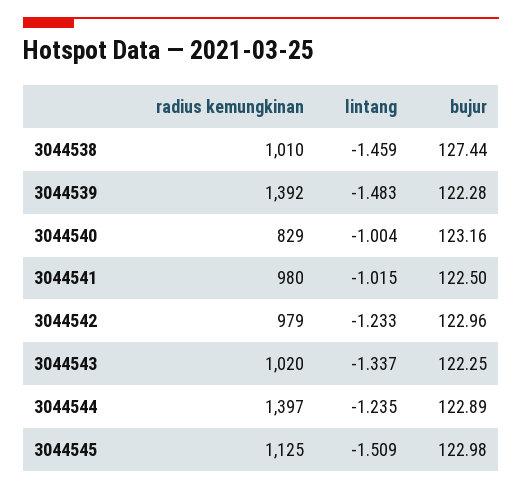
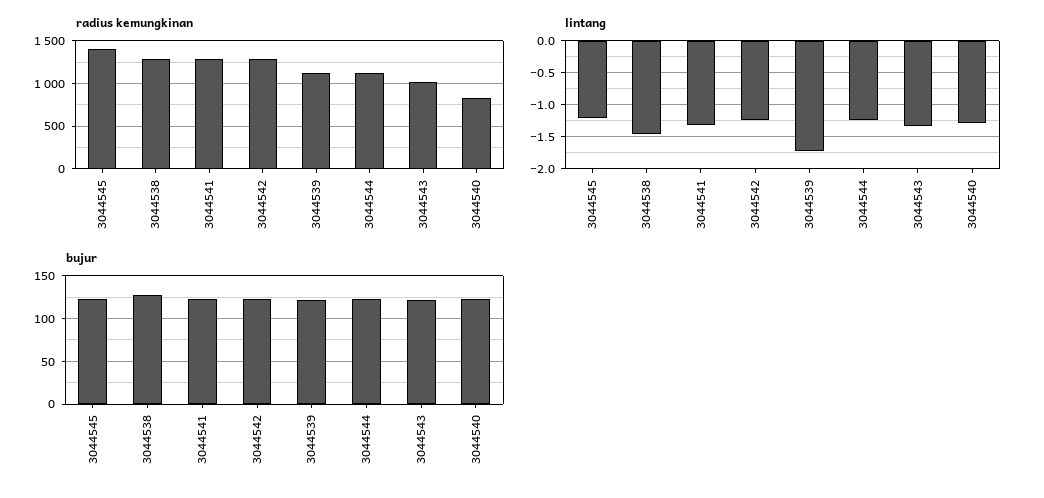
radius kemungkinan, 3044538: 1010 -> 1300
radius kemungkinan, 3044539: 1392 -> 1100
lintang, 3044539: -1.483 -> -1.7
lintang, 3044540: -1.004 -> -1.3
radius kemungkinan, 3044541: 980 -> 1300
lintang, 3044541: -1.015 -> -1.3
radius kemungkinan, 3044542: 979 -> 1300
radius kemungkinan, 3044544: 1397 -> 1100
radius kemungkinan, 3044545: 1125 -> 1400
lintang, 3044545: -1.509 -> -1.2

